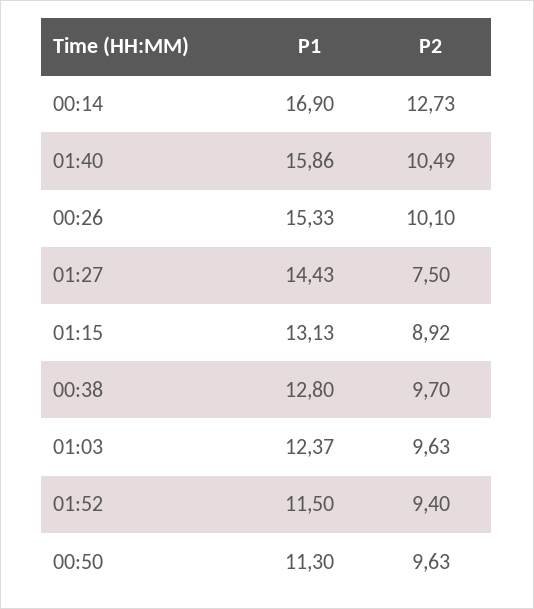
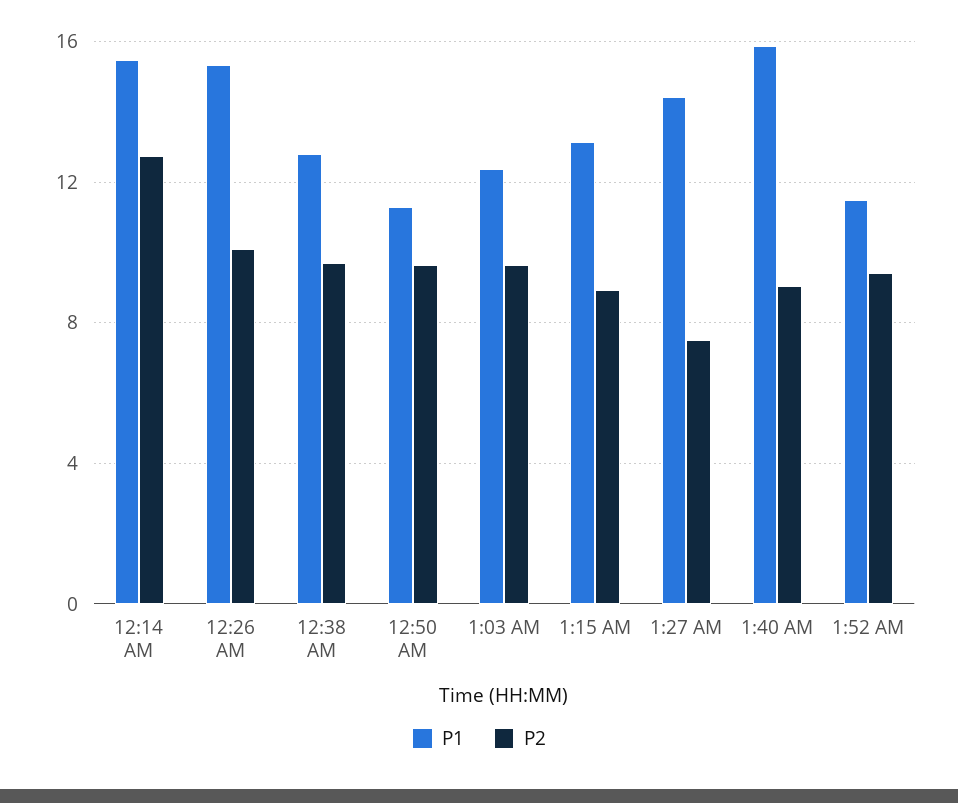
P1, 00:14: 16.9 -> 15.5
P2, 01:40: 10.49 -> 9

